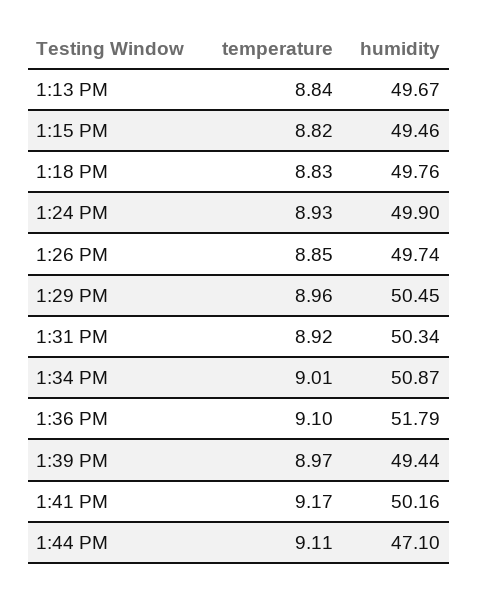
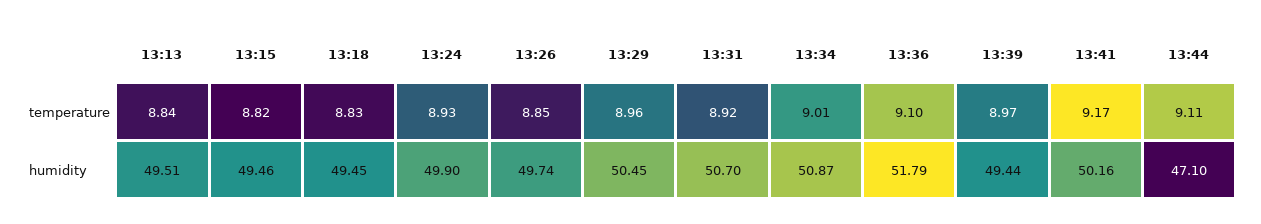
humidity, 1:13 PM: 49.67 -> 49.51
humidity, 1:18 PM: 49.76 -> 49.45
humidity, 1:31 PM: 50.34 -> 50.7

